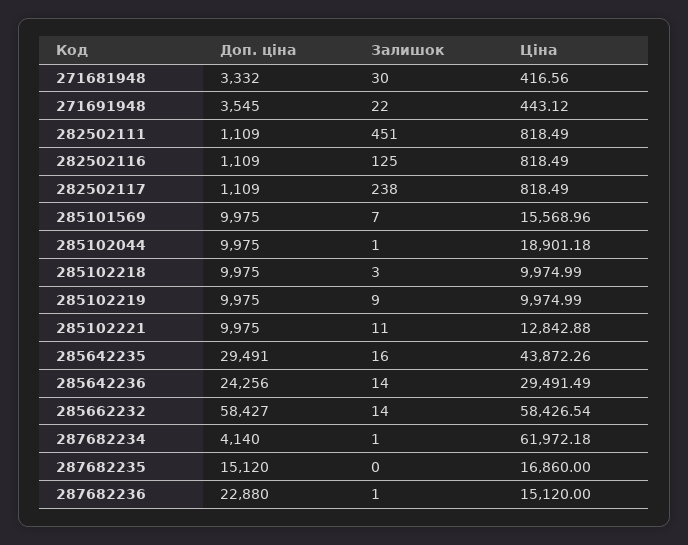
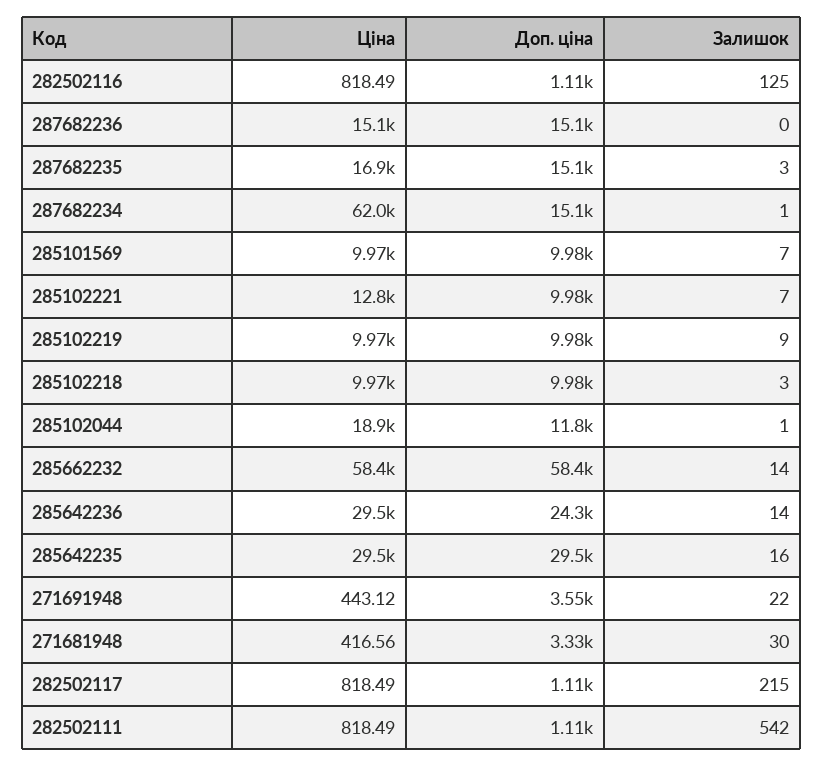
Залишок, 282502111: 451 -> 542
Залишок, 282502117: 238 -> 215
Ціна, 285101569: 15568.96 -> 9970
Доп. ціна, 285102044: 9975 -> 11800
Залишок, 285102221: 11 -> 7
Ціна, 285642235: 43872.26 -> 29500
Доп. ціна, 287682234: 4140 -> 15100
Залишок, 287682235: 0 -> 3
Доп. ціна, 287682236: 22880 -> 15100
Залишок, 287682236: 1 -> 0

